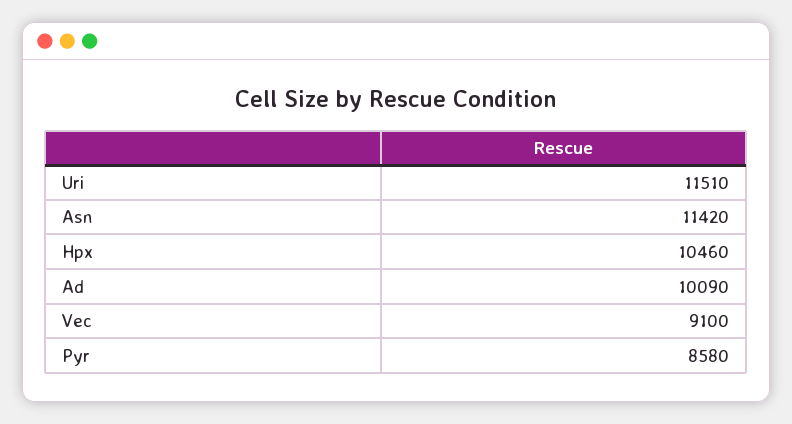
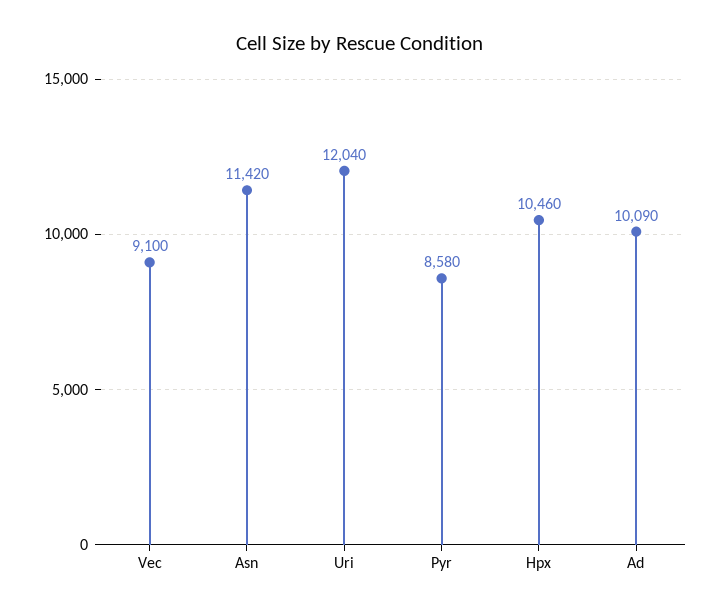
Uri: 11510 -> 12040

